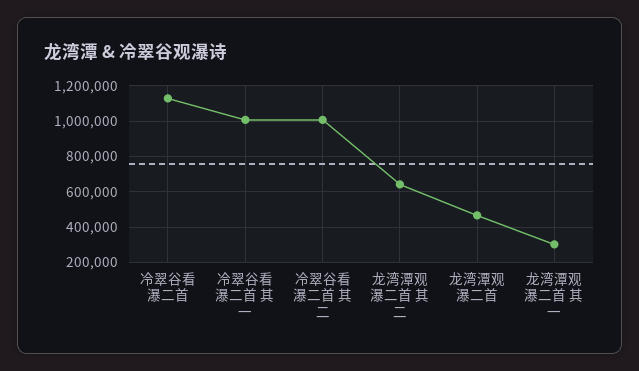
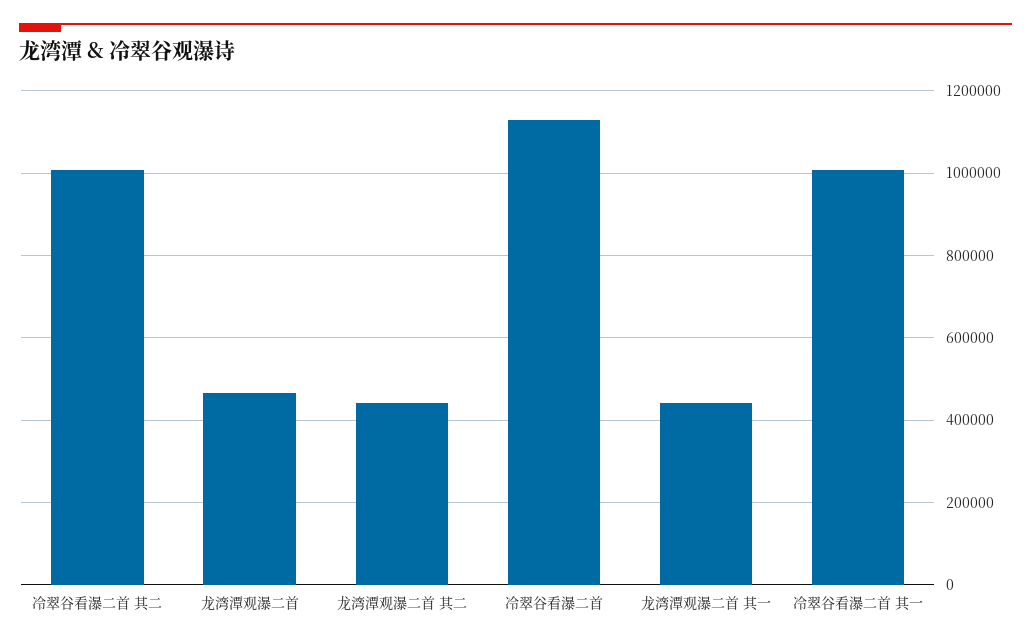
龙湾潭观瀑二首 其二: 650000 -> 440000
龙湾潭观瀑二首 其一: 300000 -> 440000

